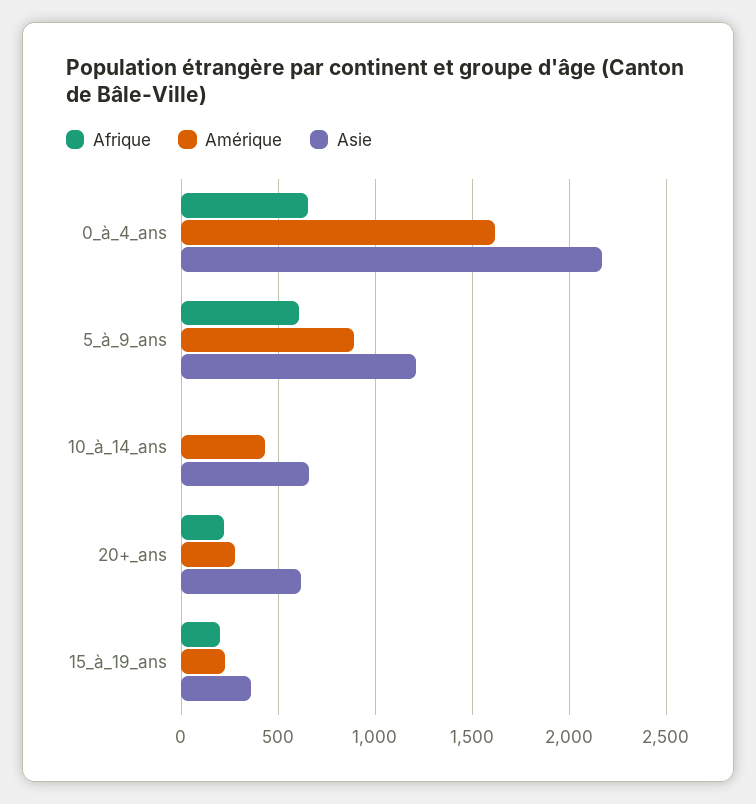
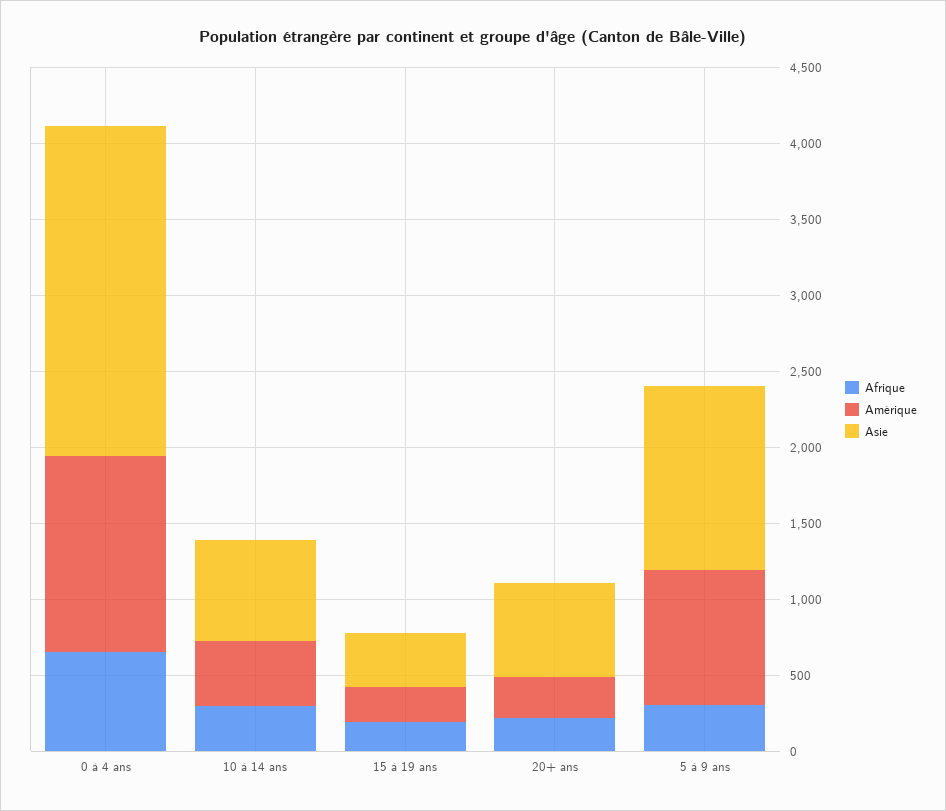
Amérique, 0_à_4_ans: 1600 -> 1300
Afrique, 5_à_9_ans: 600 -> 300
Afrique, 10_à_14_ans: 0 -> 300

